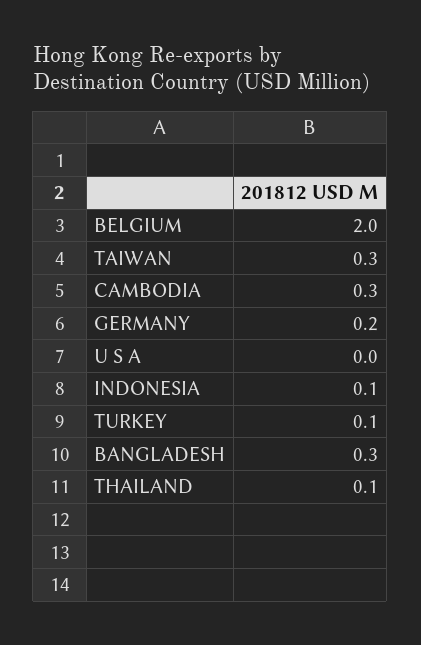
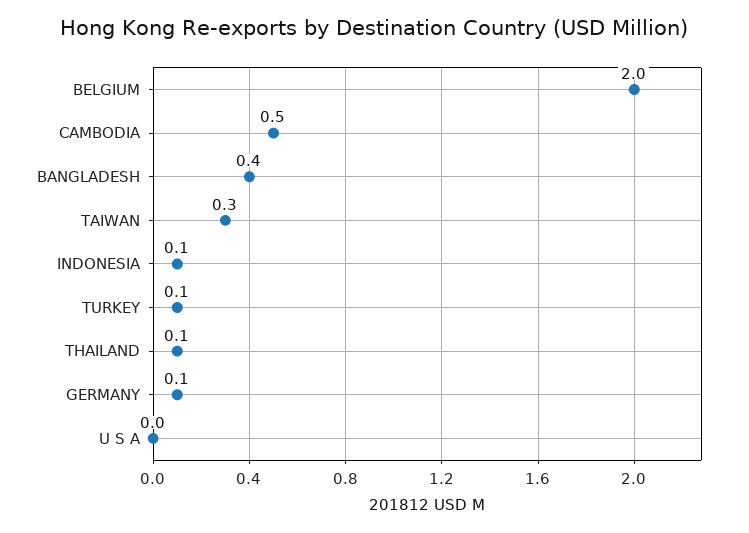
CAMBODIA: 0.3 -> 0.5
GERMANY: 0.2 -> 0.1
BANGLADESH: 0.3 -> 0.4

